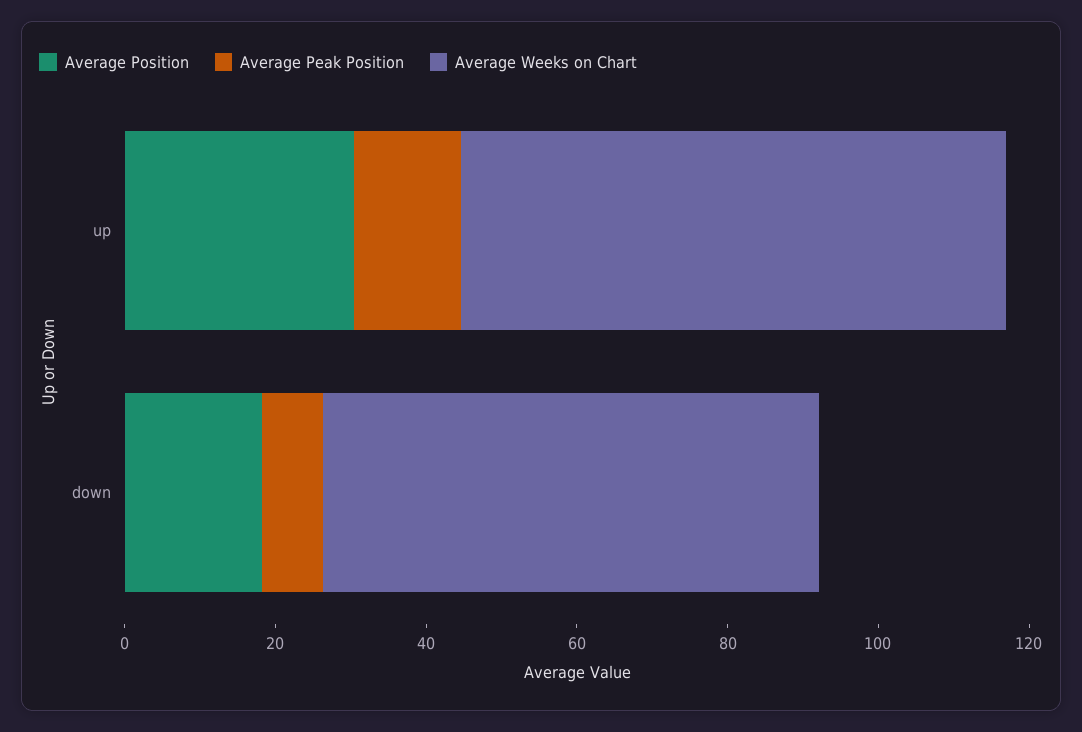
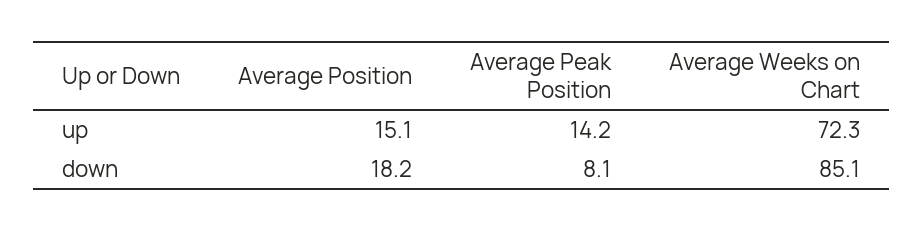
Average Position, up: 30 -> 15.1
Average Weeks on Chart, down: 65 -> 85.1

